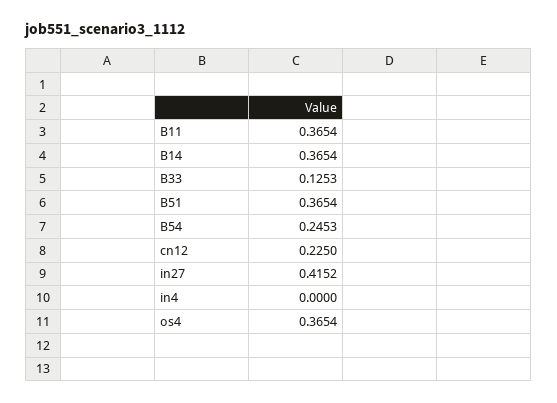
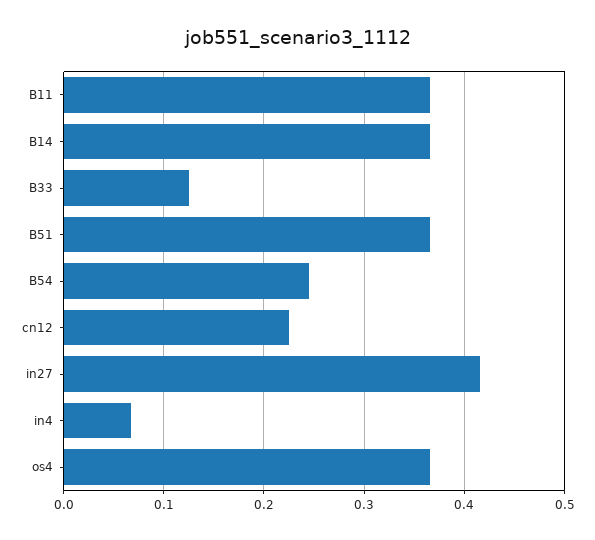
in4: 0 -> 0.07

